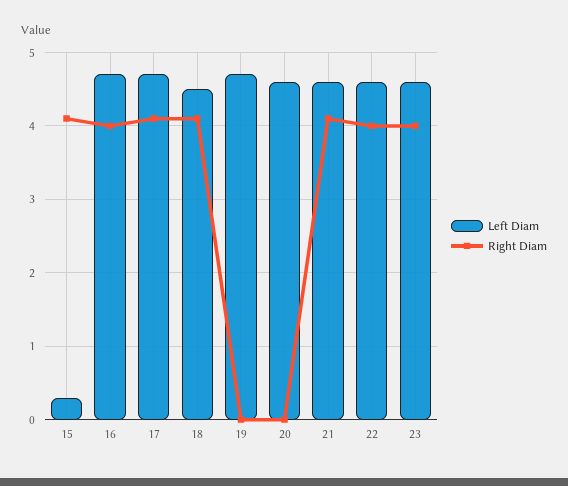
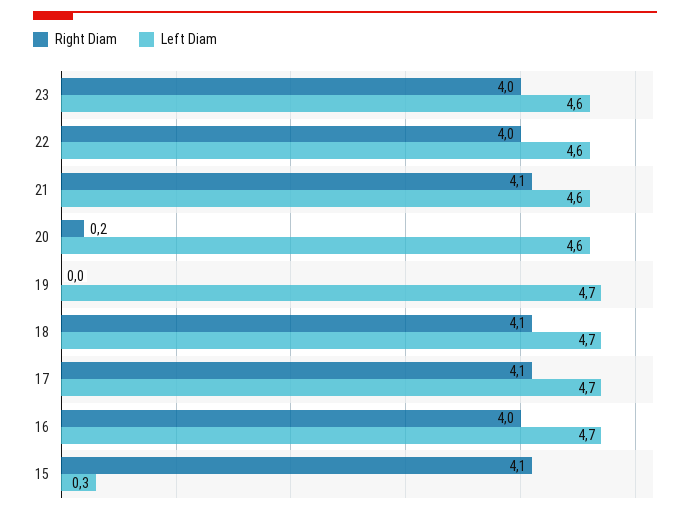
Left Diam, 18: 4.5 -> 4.7
Right Diam, 20: 0 -> 0.2

